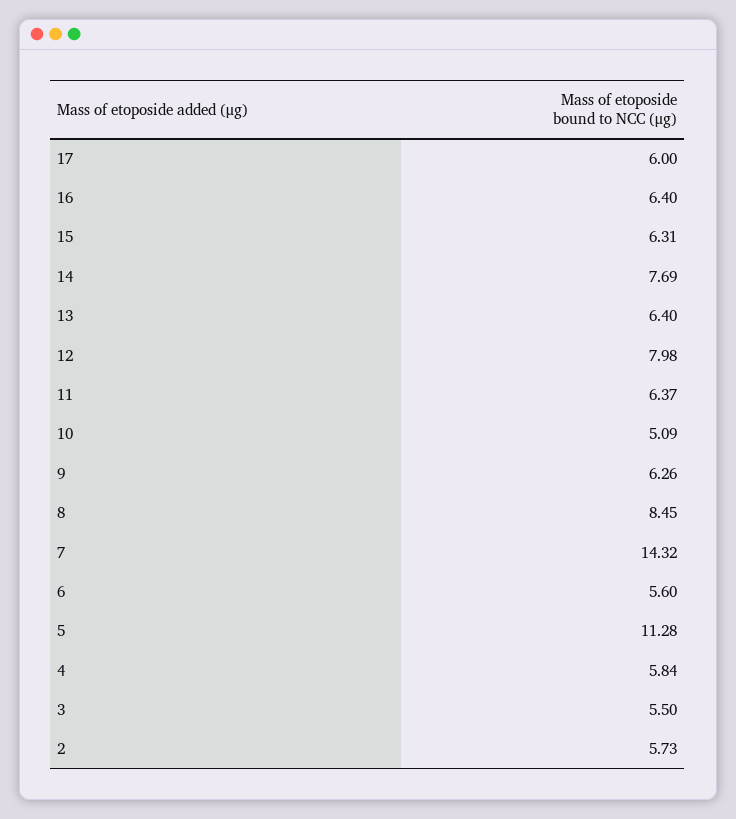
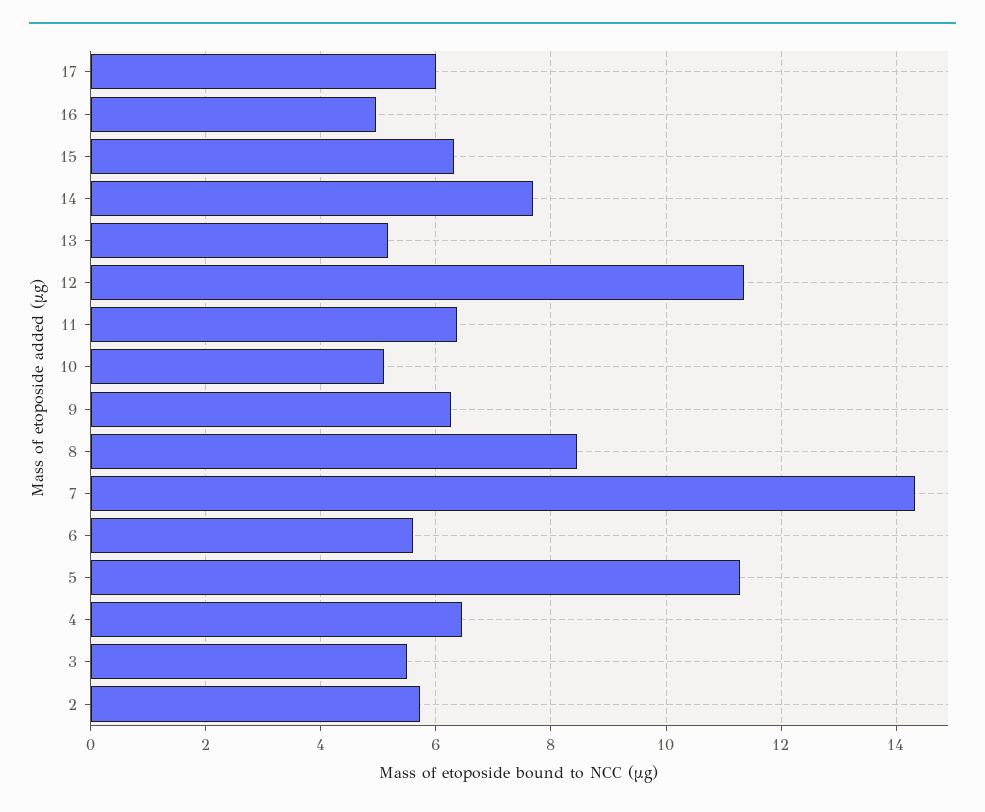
16: 6.4 -> 5
13: 6.4 -> 5.2
12: 7.98 -> 11.4
4: 5.84 -> 6.4

